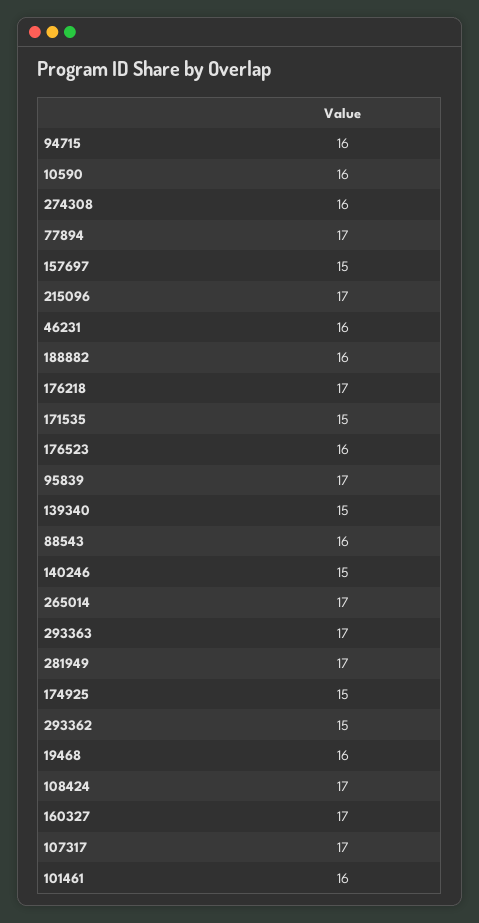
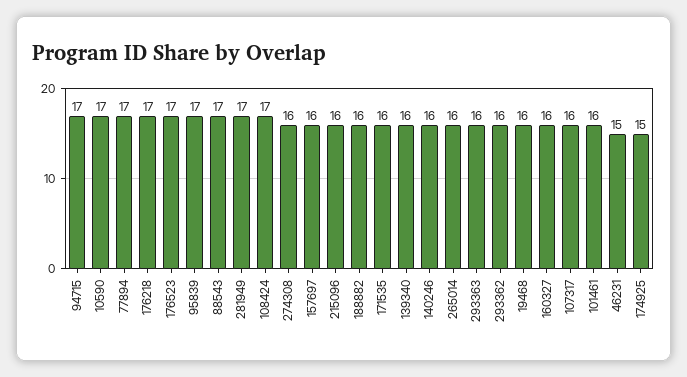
94715: 16 -> 17
10590: 16 -> 17
157697: 15 -> 16
215096: 17 -> 16
46231: 16 -> 15
171535: 15 -> 16
176523: 16 -> 17
139340: 15 -> 16
88543: 16 -> 17
140246: 15 -> 16
265014: 17 -> 16
293363: 17 -> 16
293362: 15 -> 16
160327: 17 -> 16
107317: 17 -> 16

